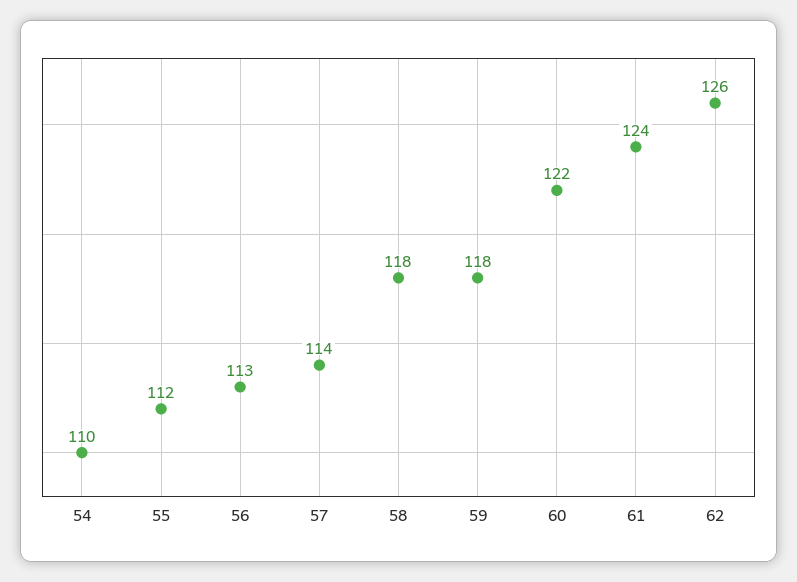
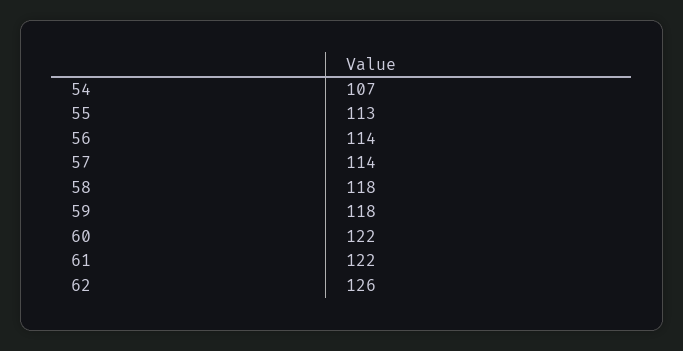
54: 110 -> 107
55: 112 -> 113
56: 113 -> 114
61: 124 -> 122

